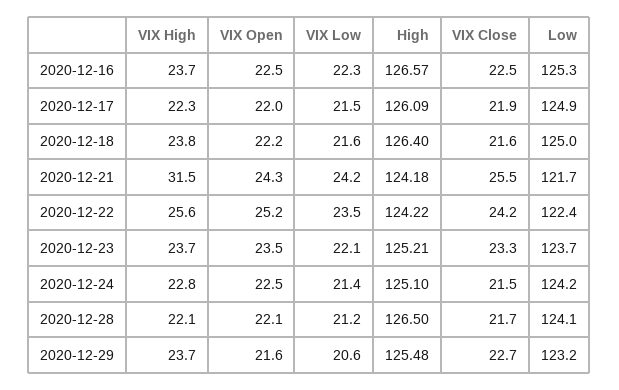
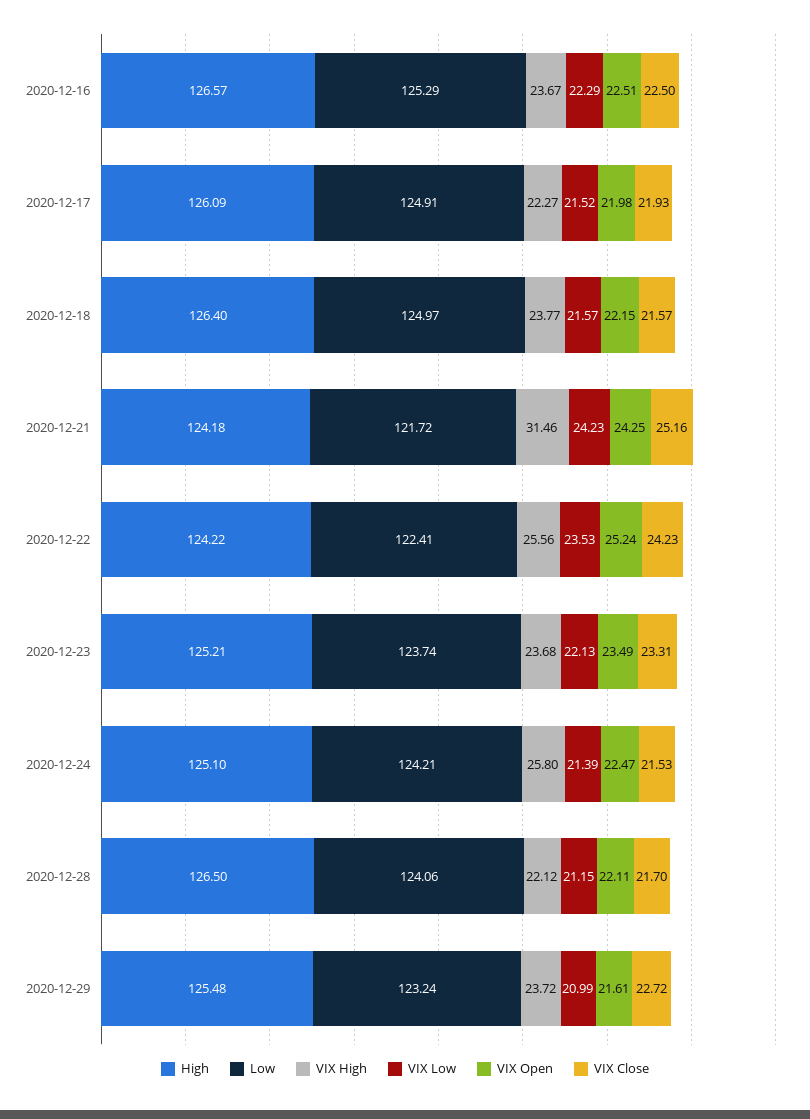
VIX Close, 2020-12-21: 25.5 -> 25.16
VIX High, 2020-12-24: 22.8 -> 25.8
VIX Low, 2020-12-29: 20.6 -> 20.99

